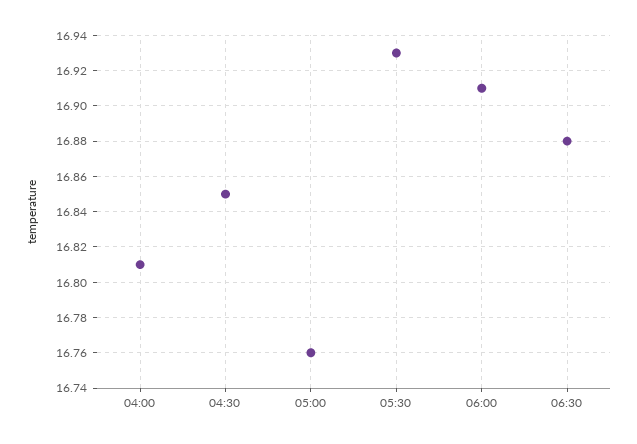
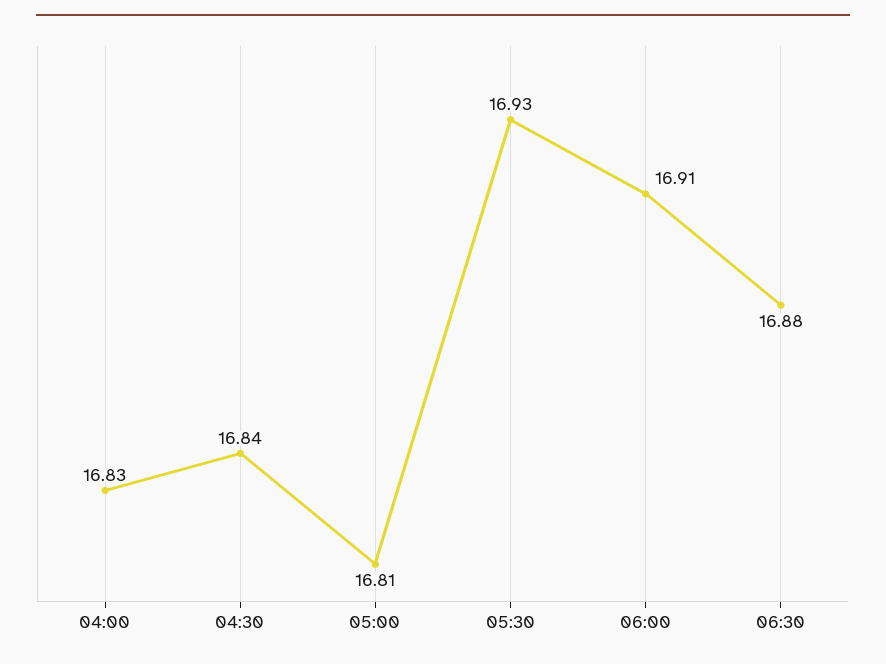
04:00: 16.81 -> 16.83
04:30: 16.85 -> 16.84
05:00: 16.76 -> 16.81

